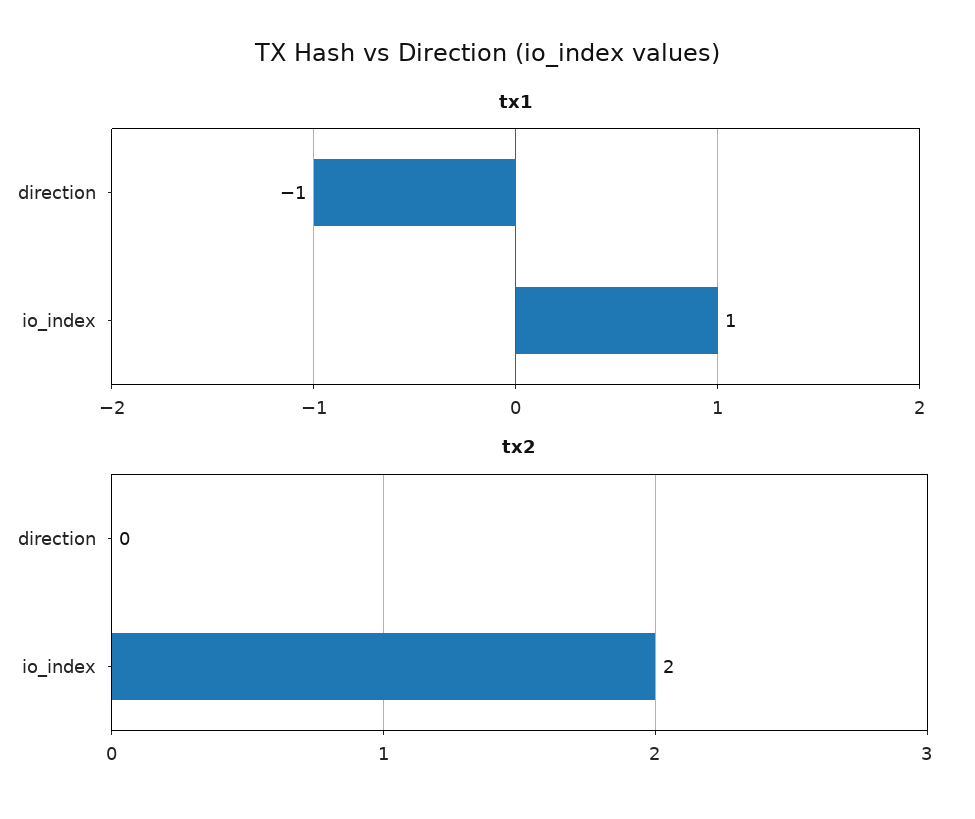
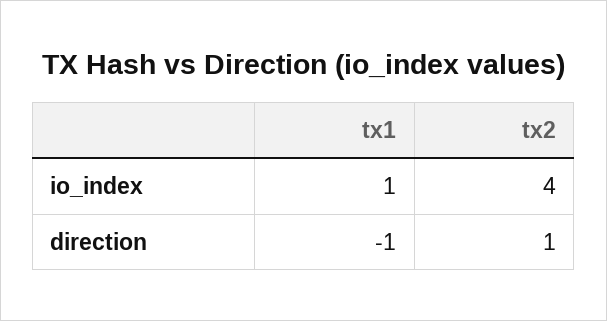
tx2, direction: 0 -> 1
tx2, io_index: 2 -> 4

